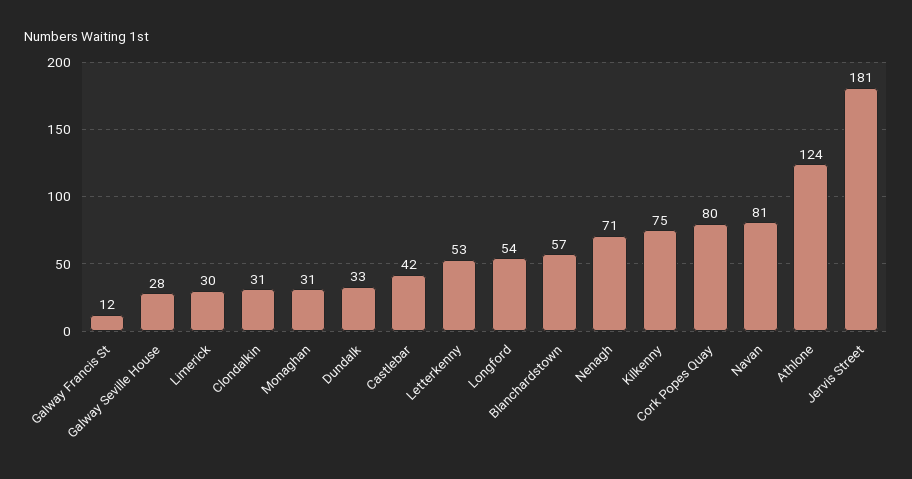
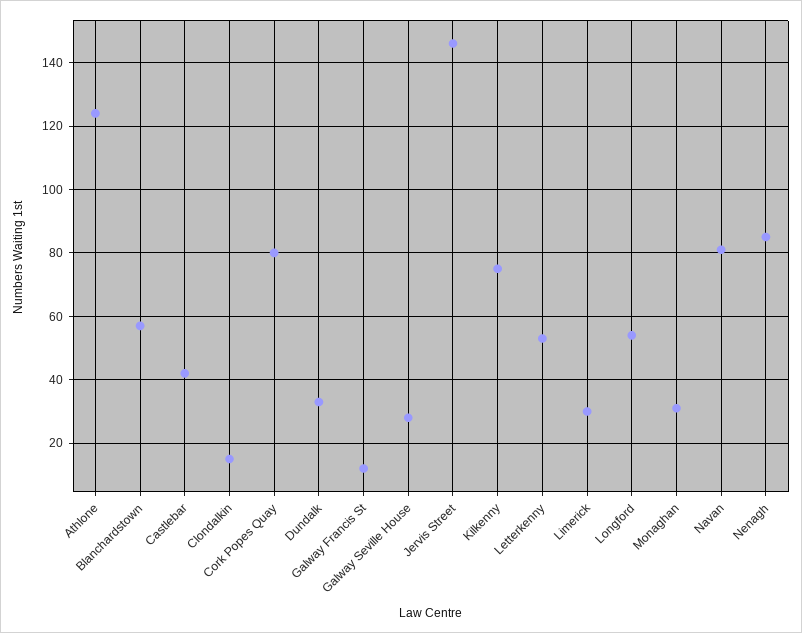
Clondalkin: 31 -> 15
Nenagh: 71 -> 85
Jervis Street: 181 -> 145

